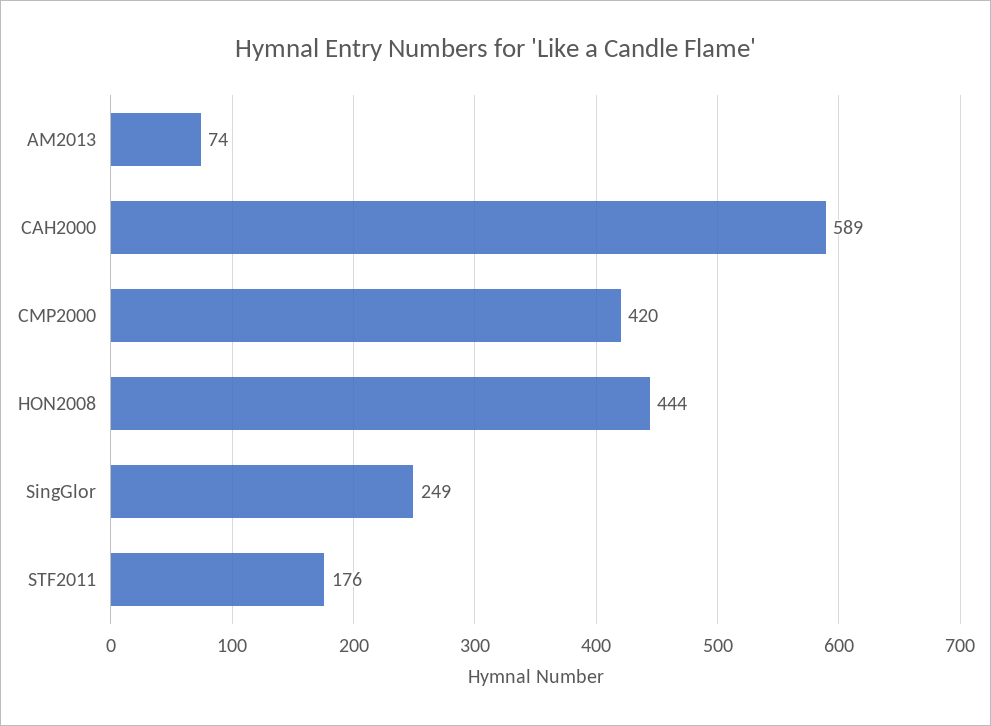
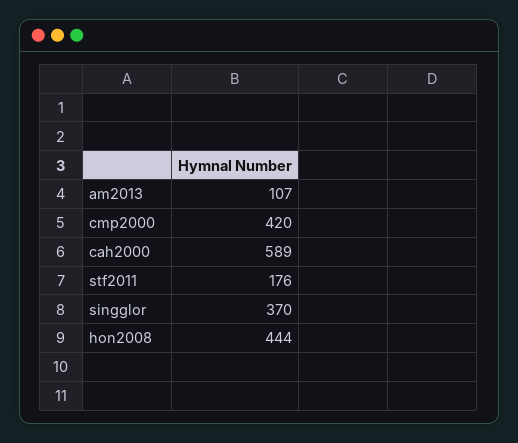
AM2013: 74 -> 107
SingGlor: 249 -> 370

